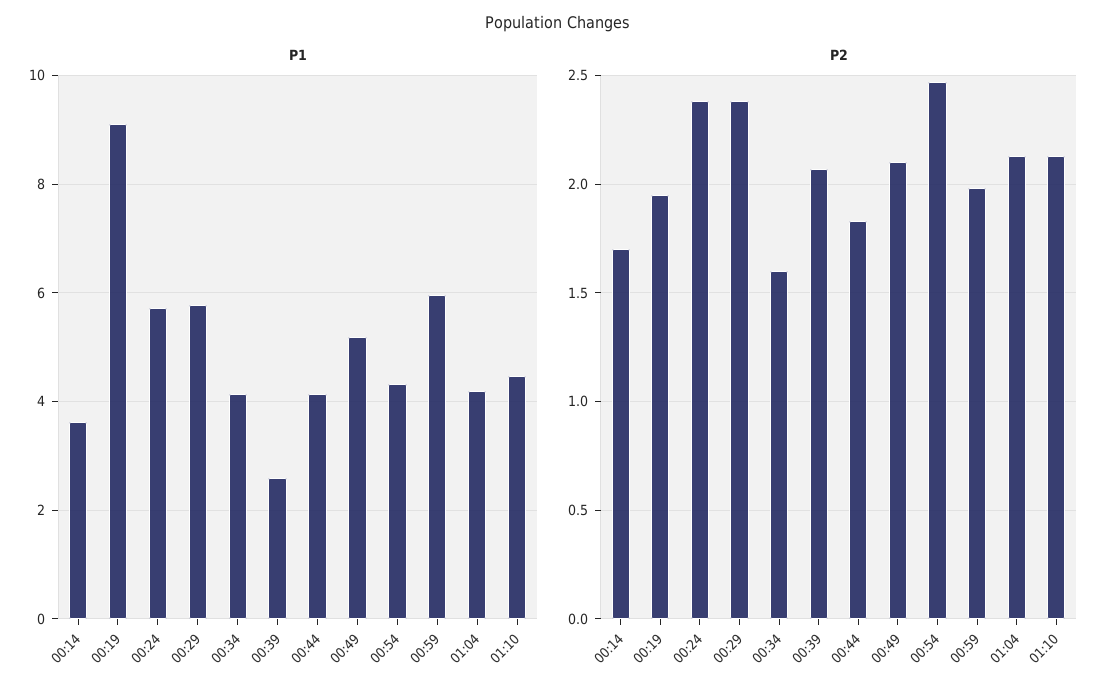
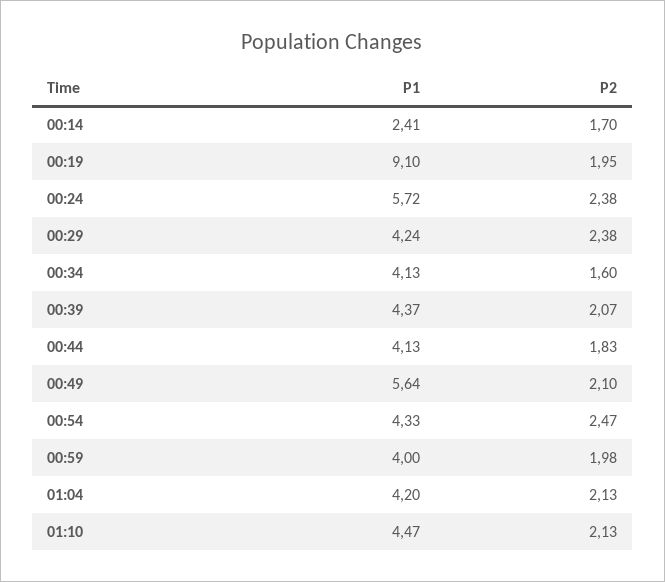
P1, 00:14: 3.6 -> 2.41
P1, 00:29: 5.8 -> 4.24
P1, 00:39: 2.6 -> 4.37
P1, 00:49: 5.2 -> 5.64
P1, 00:59: 6 -> 4

